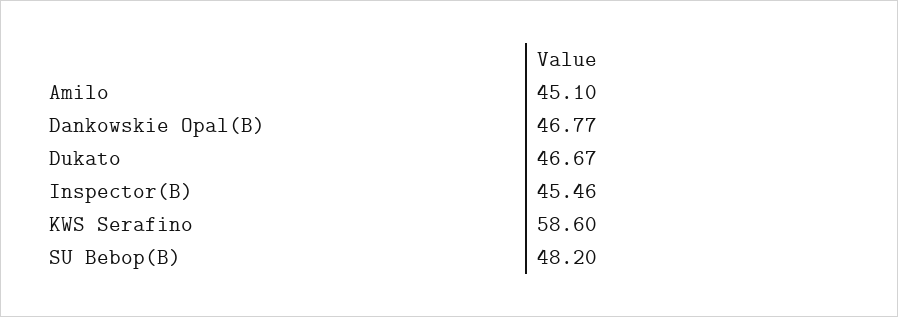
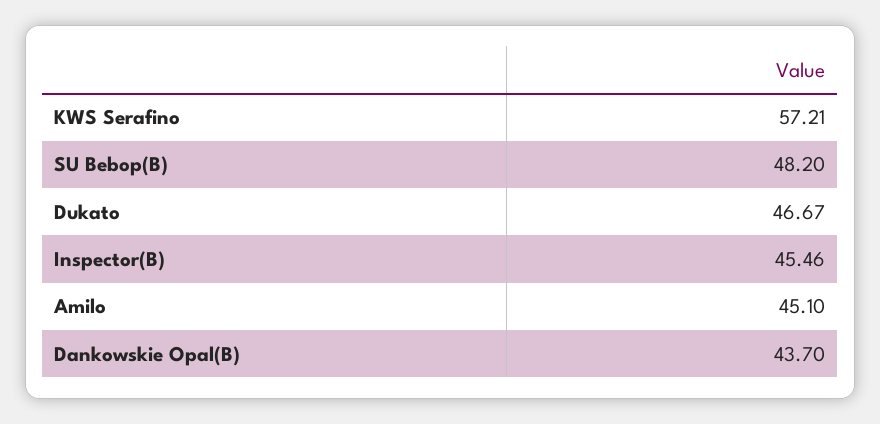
Dankowskie Opal(B): 46.77 -> 43.7
KWS Serafino: 58.6 -> 57.21

